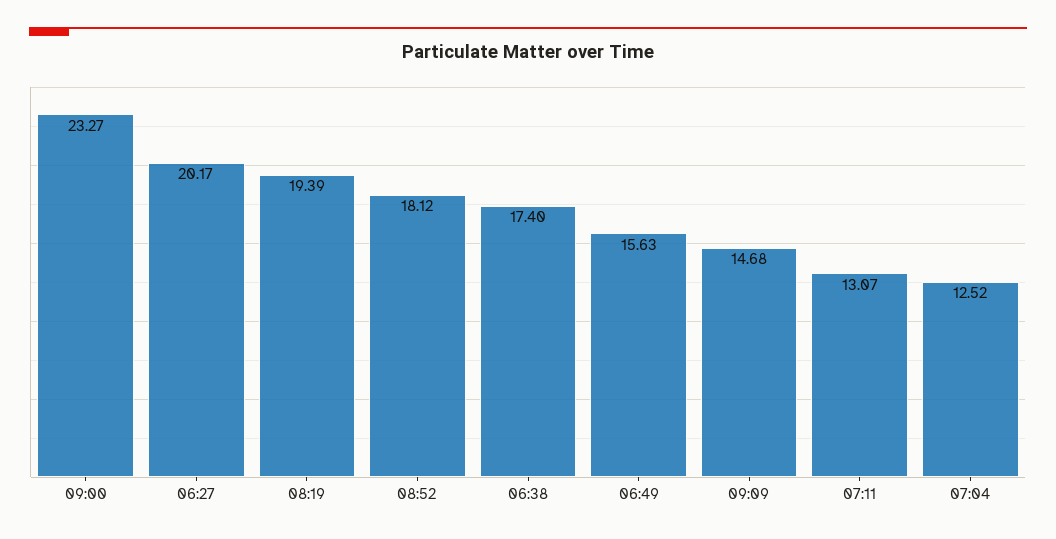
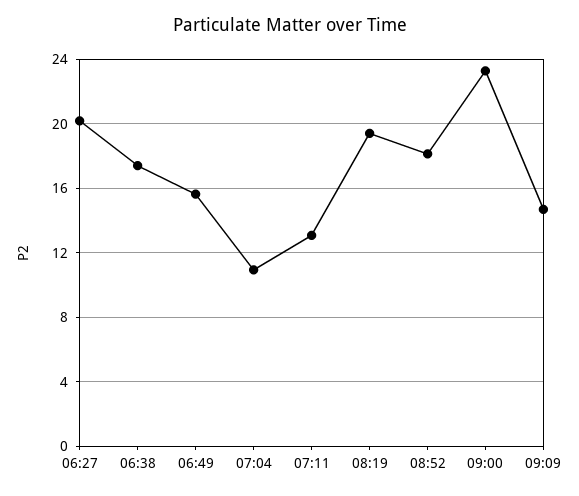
07:04: 12.52 -> 11

